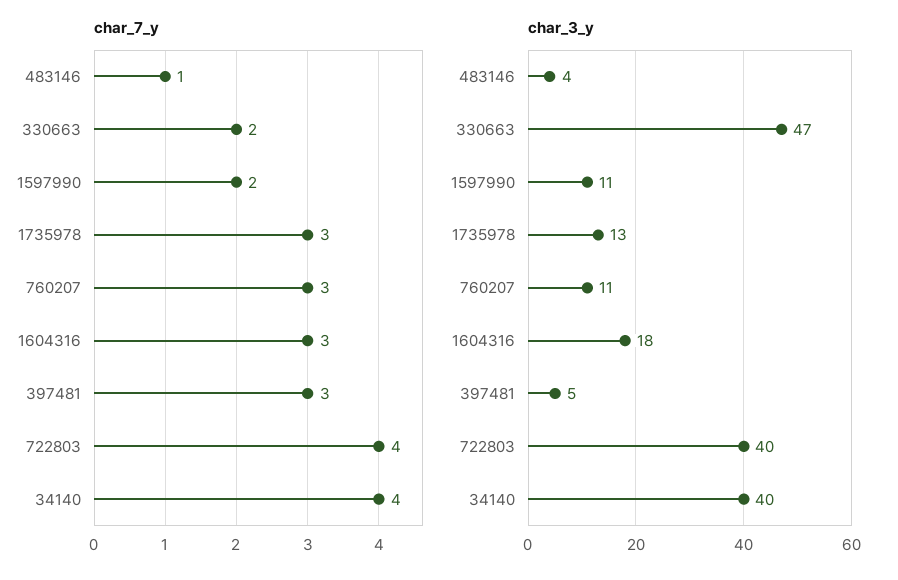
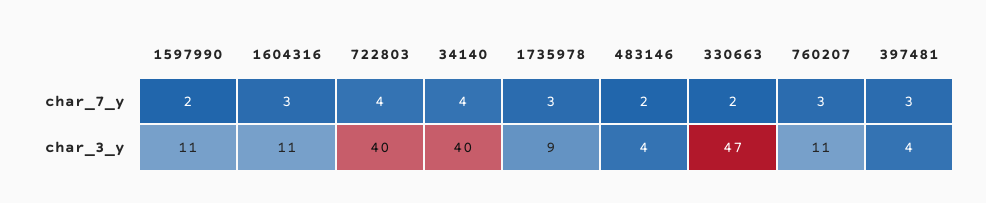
char_7_y, 483146: 1 -> 2
char_3_y, 1735978: 13 -> 9
char_3_y, 1604316: 18 -> 11
char_3_y, 397481: 5 -> 4

